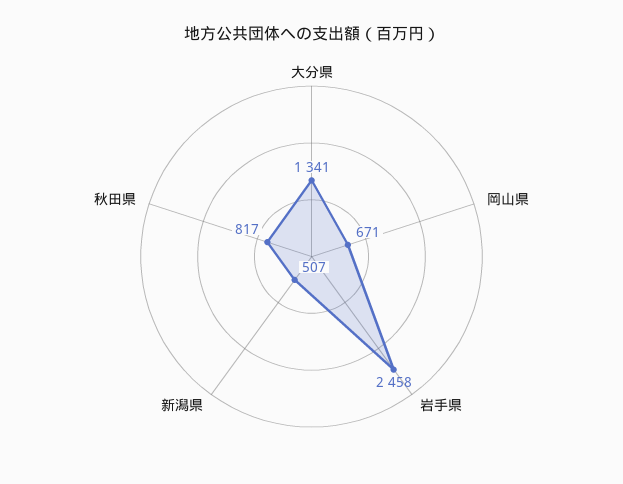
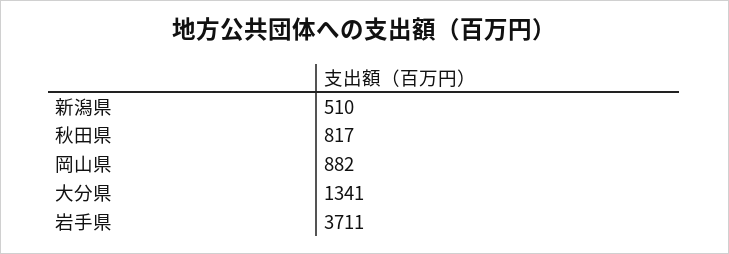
岡山県: 671 -> 882
岩手県: 2458 -> 3711
新潟県: 507 -> 510

